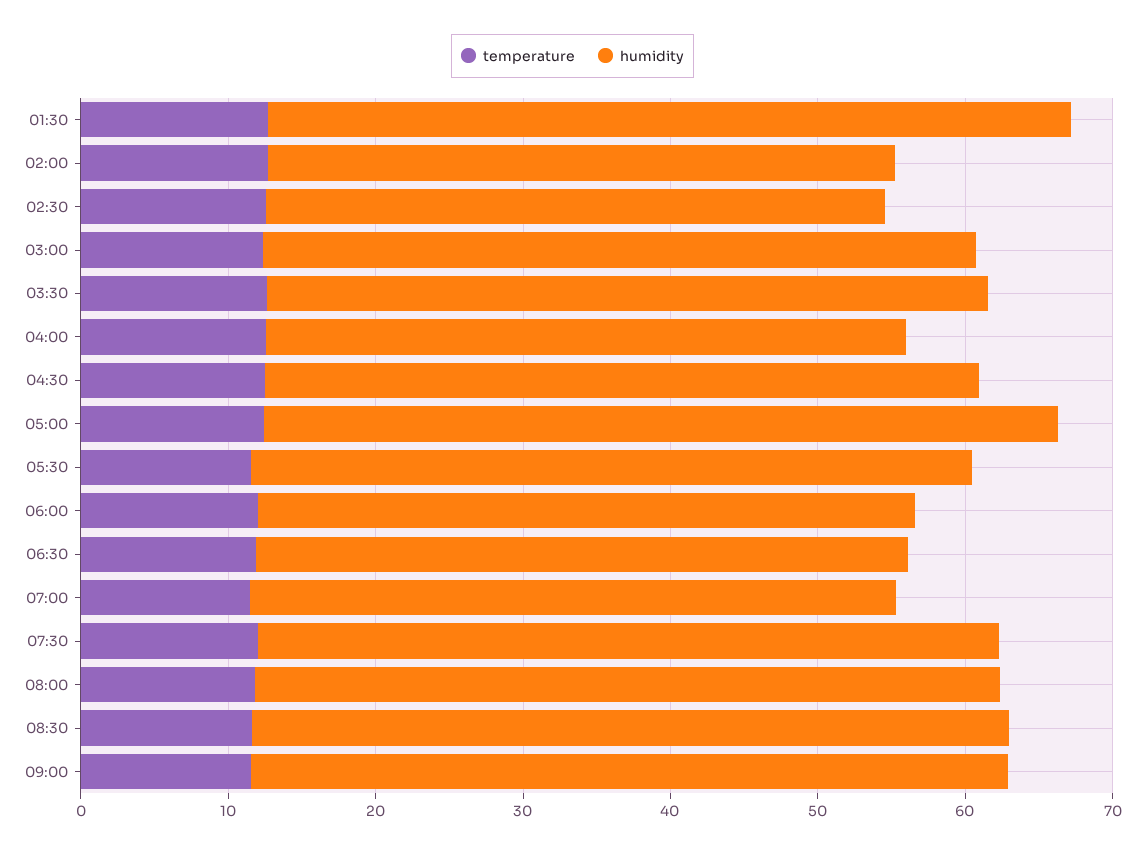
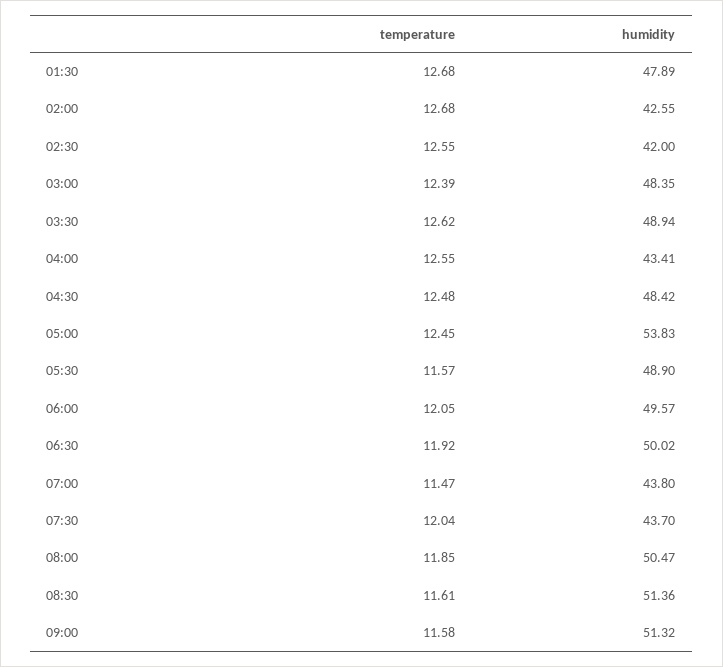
humidity, 01:30: 54 -> 47.89
humidity, 06:00: 44 -> 49.57
humidity, 06:30: 44 -> 50.02
humidity, 07:30: 50 -> 43.7

